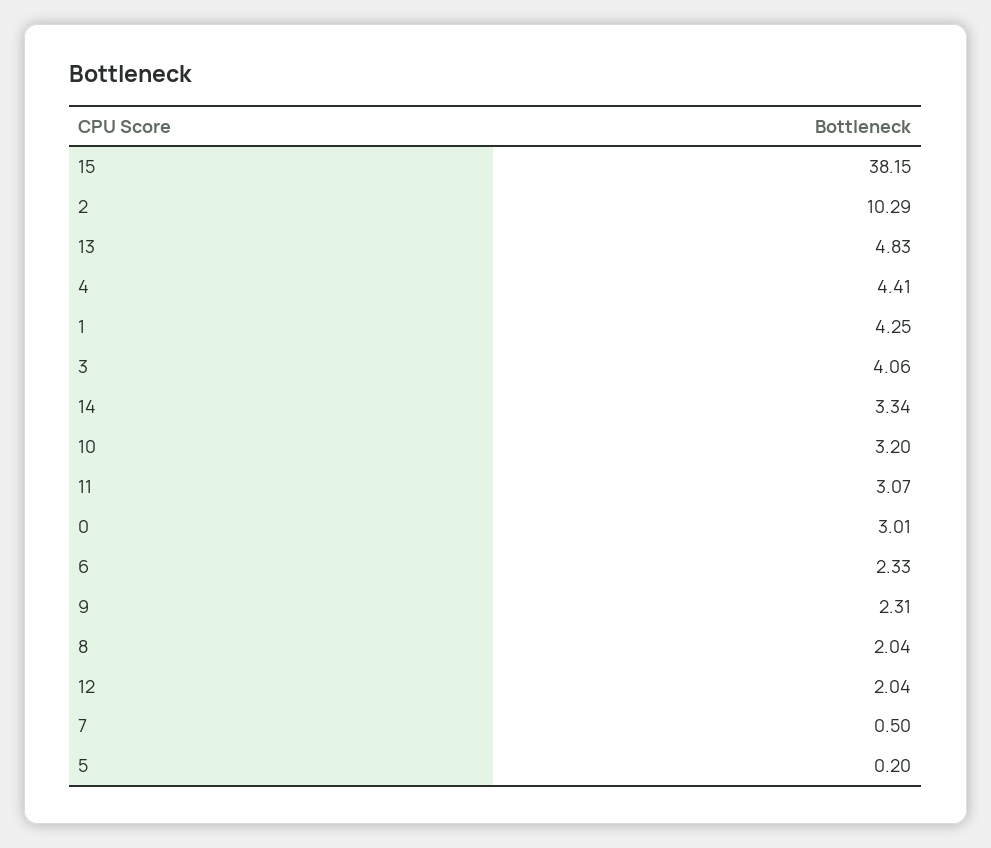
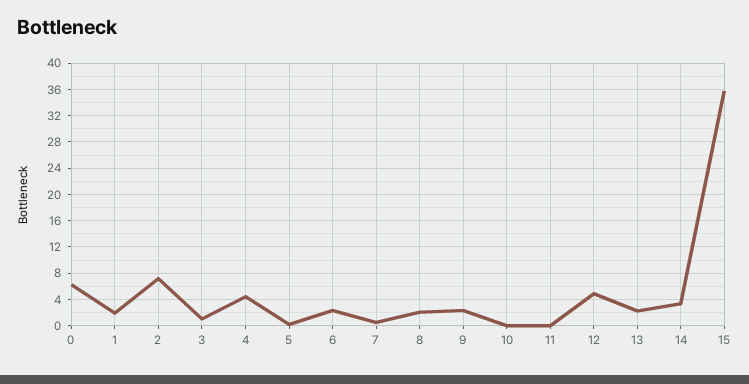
15: 38.15 -> 36
2: 10.29 -> 7
13: 4.83 -> 2
1: 4.25 -> 2
3: 4.06 -> 1
10: 3.2 -> 0
11: 3.07 -> 0
0: 3.01 -> 6
12: 2.04 -> 5

